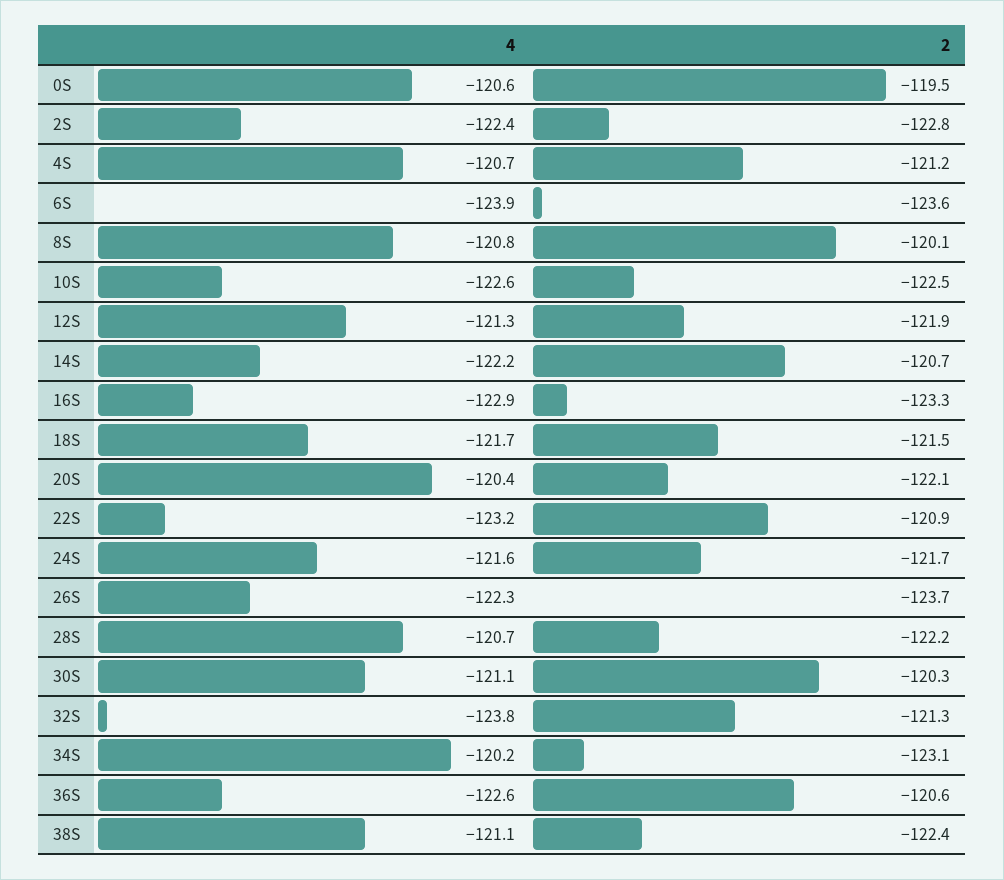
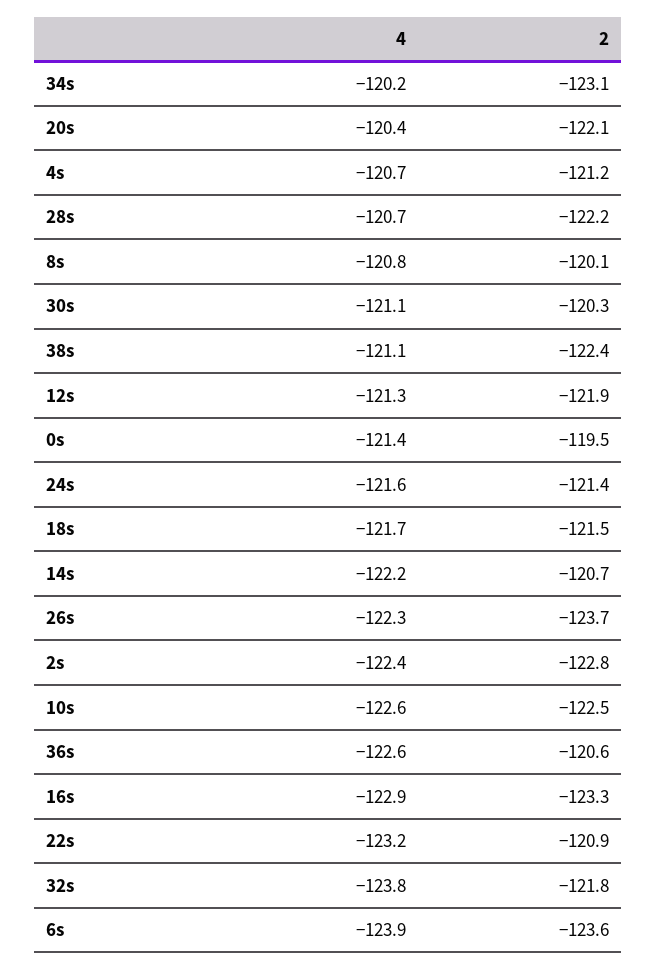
4, 0S: -120.6 -> -121.4
2, 24S: -121.7 -> -121.4
2, 32S: -121.3 -> -121.8

